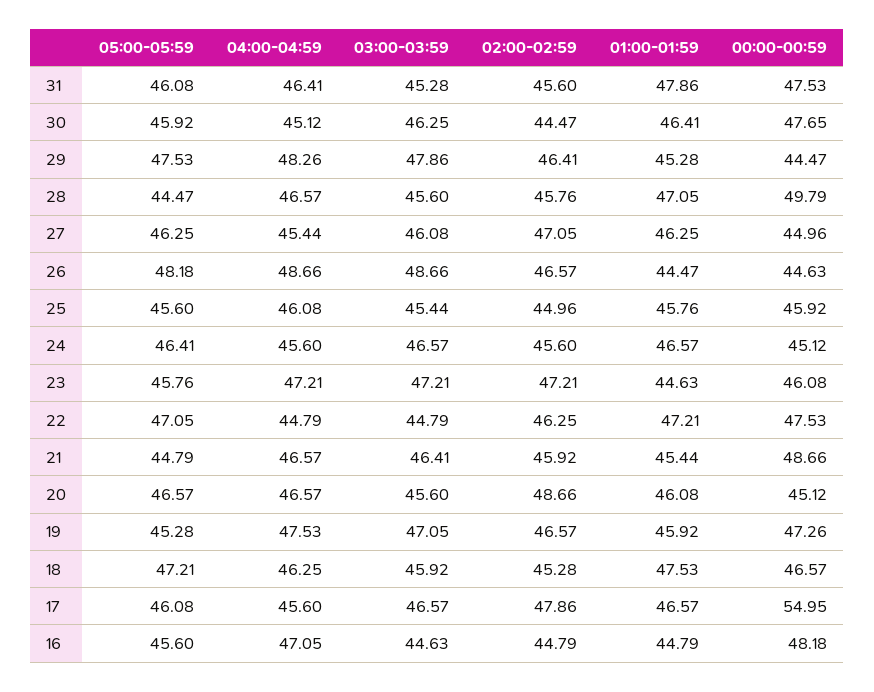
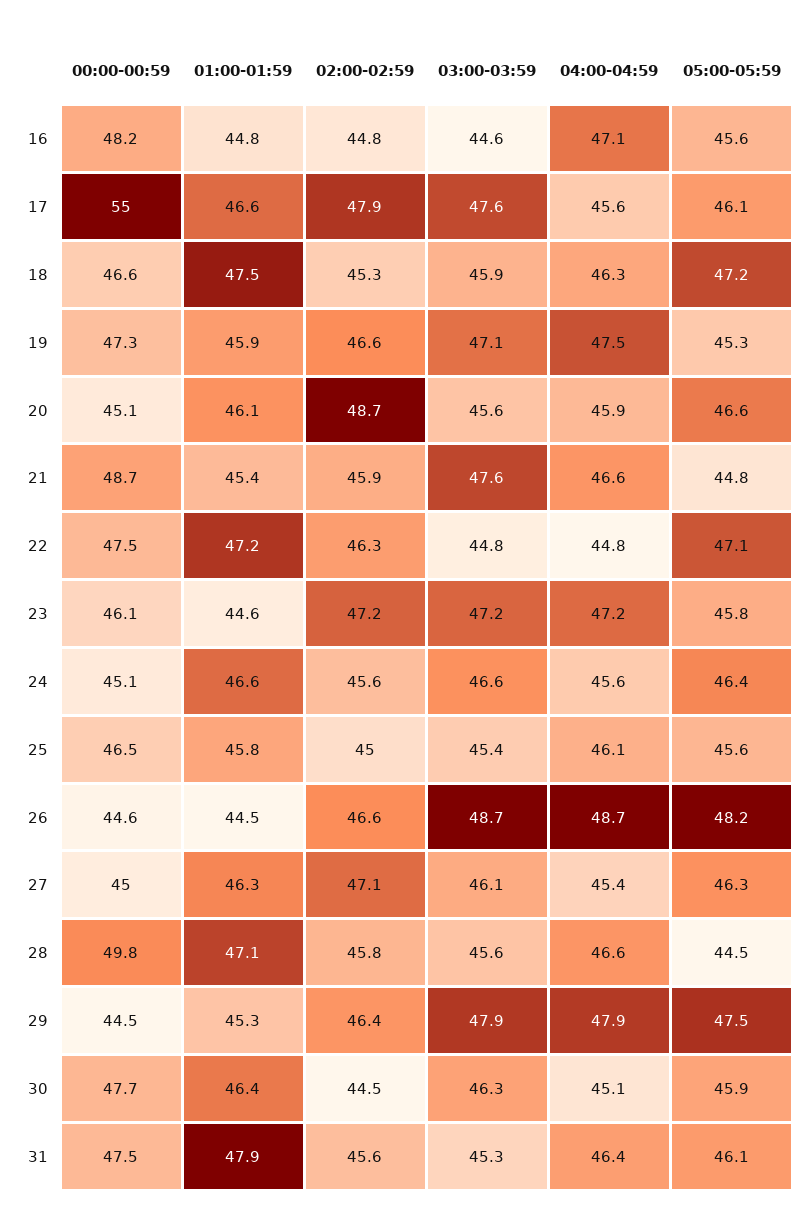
04:00-04:59, 29: 48.26 -> 47.9
00:00-00:59, 25: 45.92 -> 46.5
03:00-03:59, 21: 46.41 -> 47.6
04:00-04:59, 20: 46.57 -> 45.9
03:00-03:59, 17: 46.57 -> 47.6

